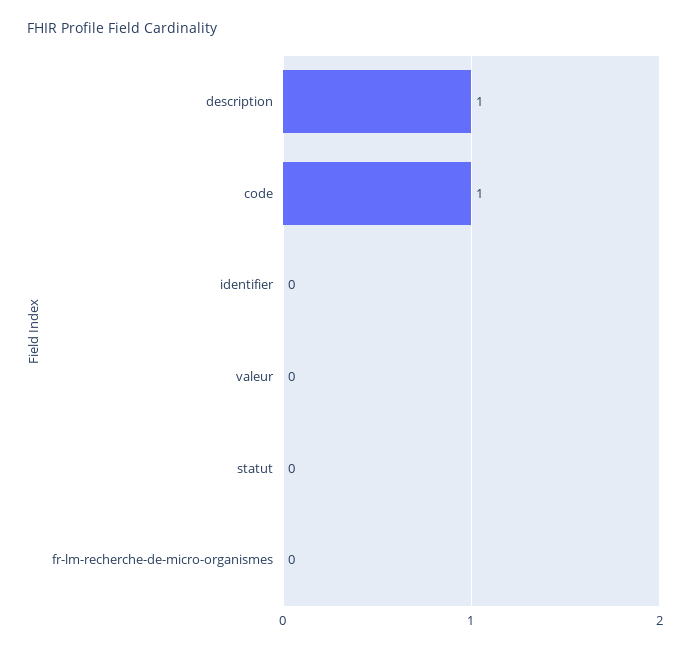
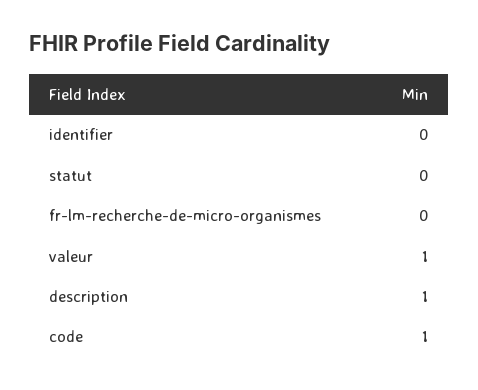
valeur: 0 -> 1

